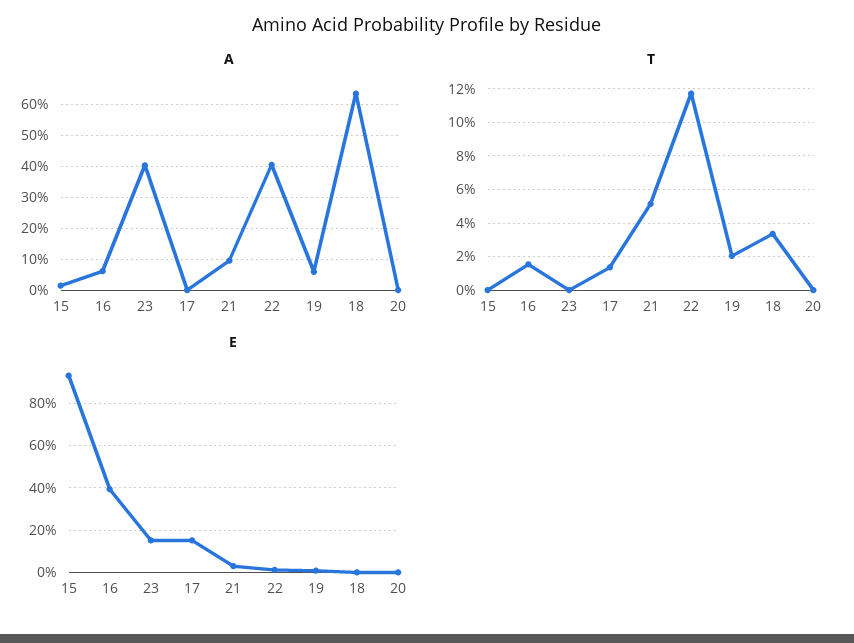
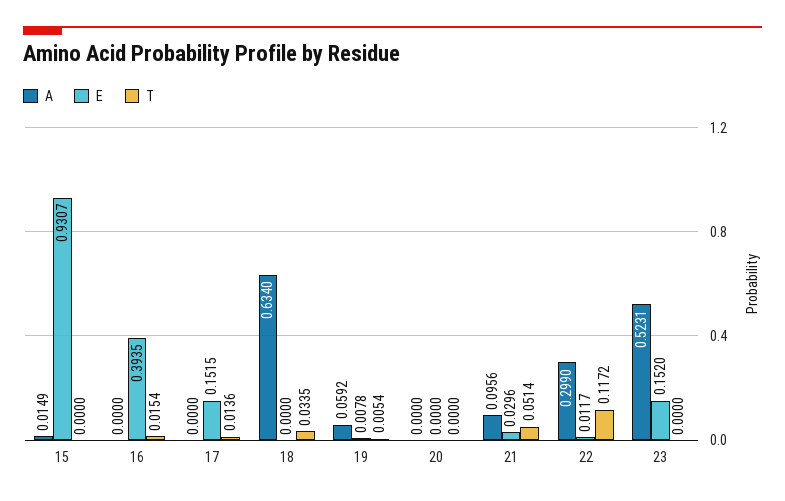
A, 16: 0.06 -> 0
A, 23: 0.4 -> 0.5231
A, 22: 0.4 -> 0.299
T, 19: 0.02 -> 0.0054

